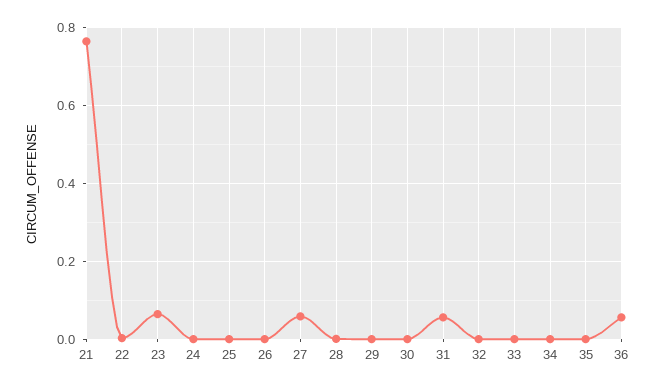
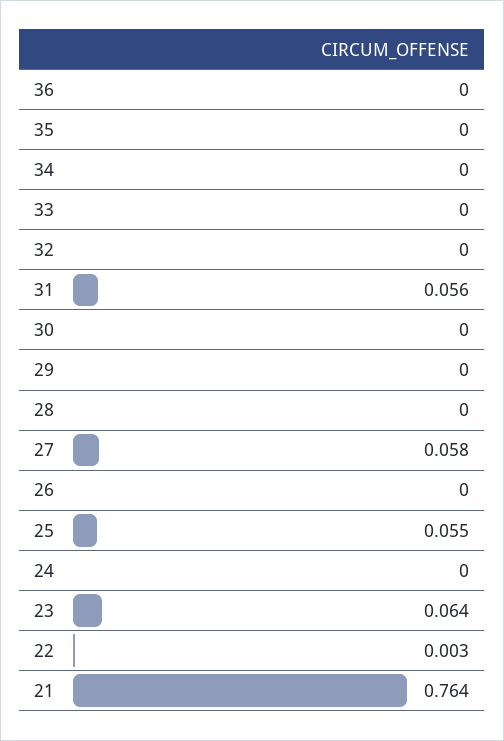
25: 0 -> 0.055
36: 0.06 -> 0

